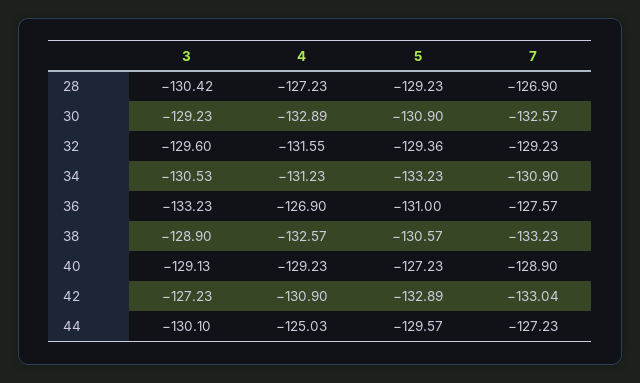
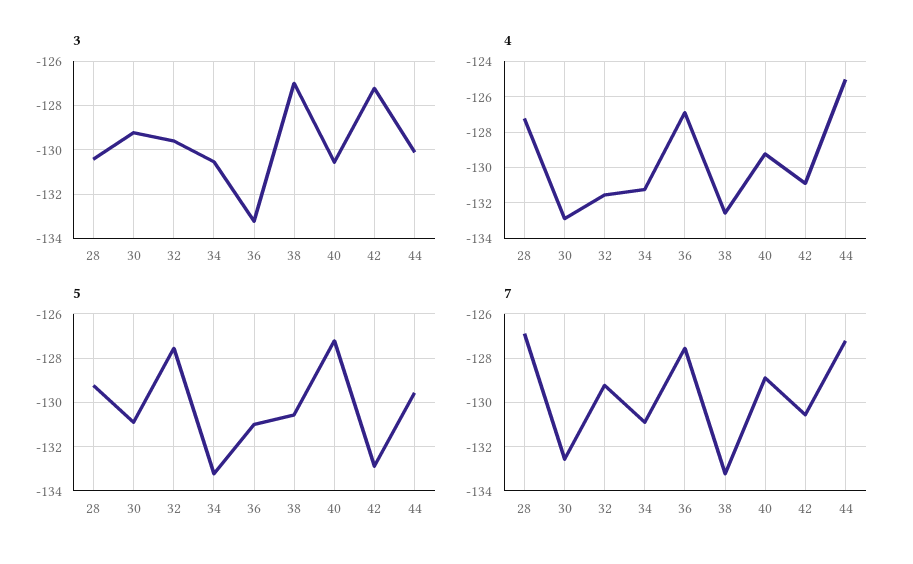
5, 32: -129.36 -> -127.5
3, 38: -128.9 -> -127
3, 40: -129.13 -> -130.5
7, 42: -133.04 -> -130.5

